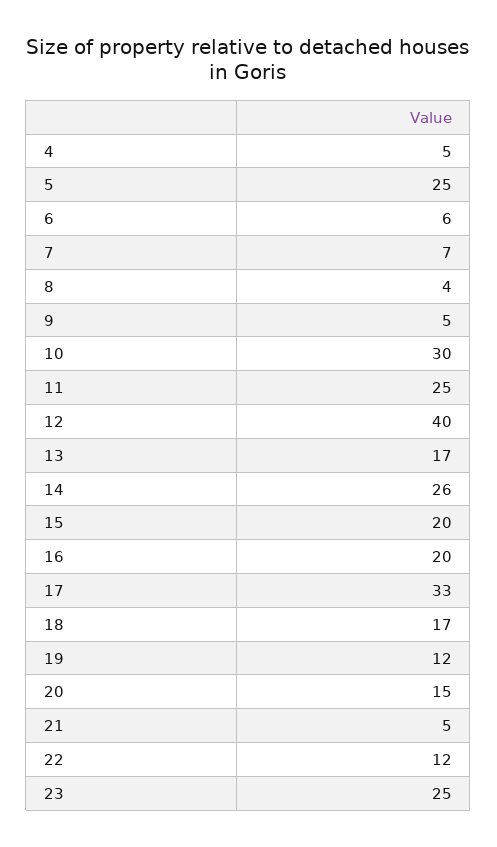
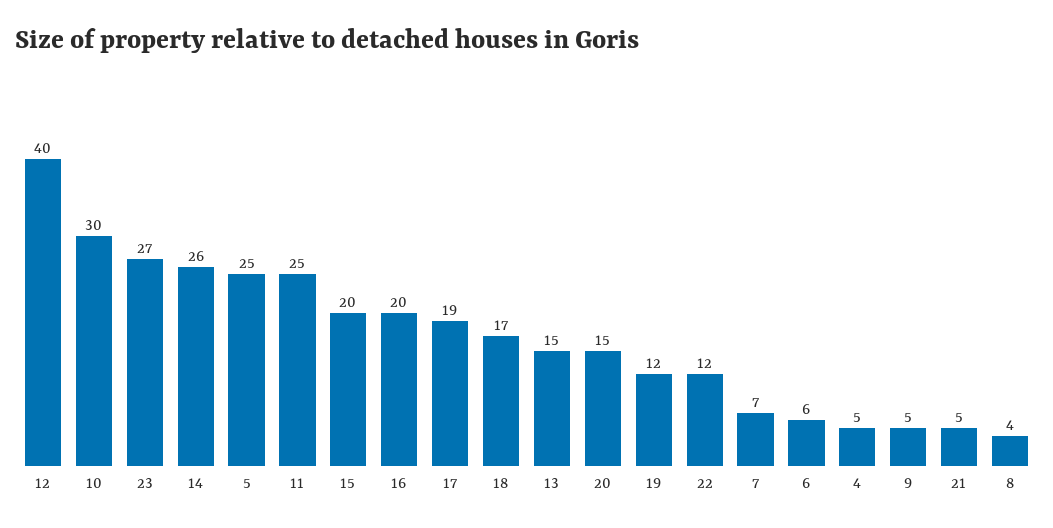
13: 17 -> 15
17: 33 -> 19
23: 25 -> 27

